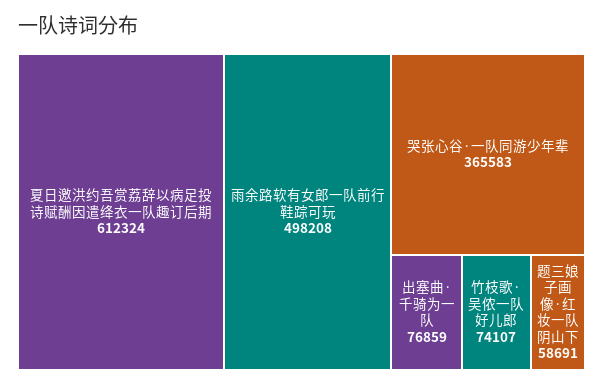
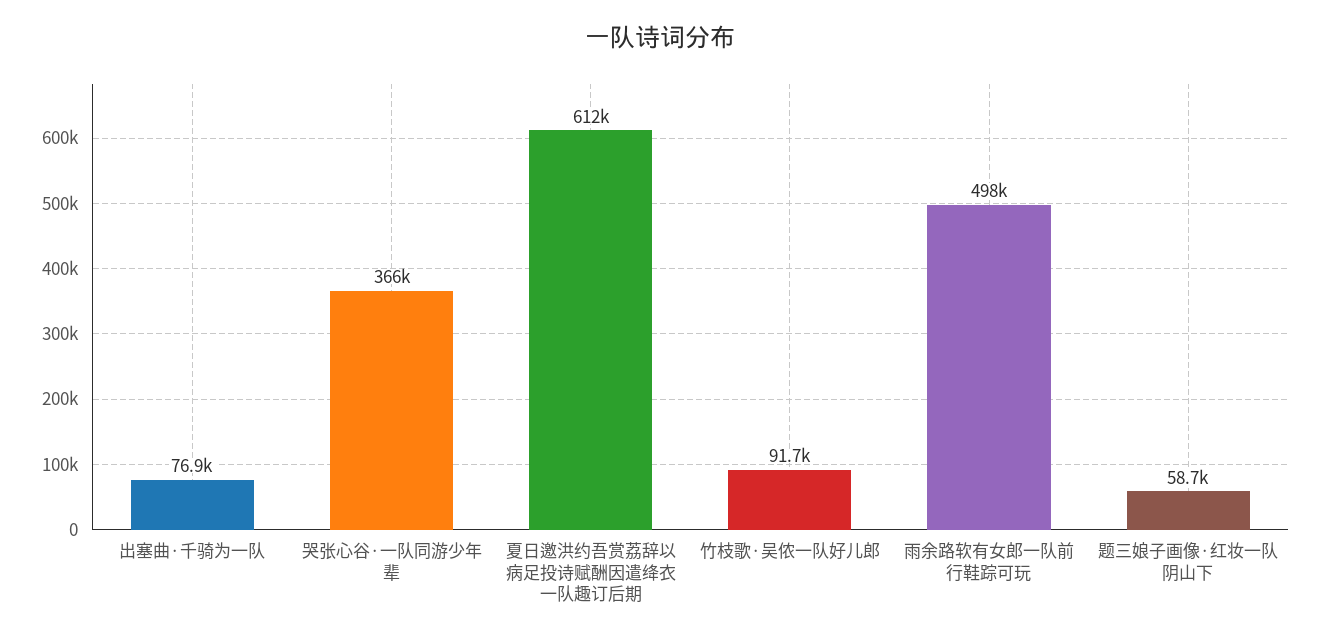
竹枝歌·吴侬一队好儿郎: 74107 -> 91700

